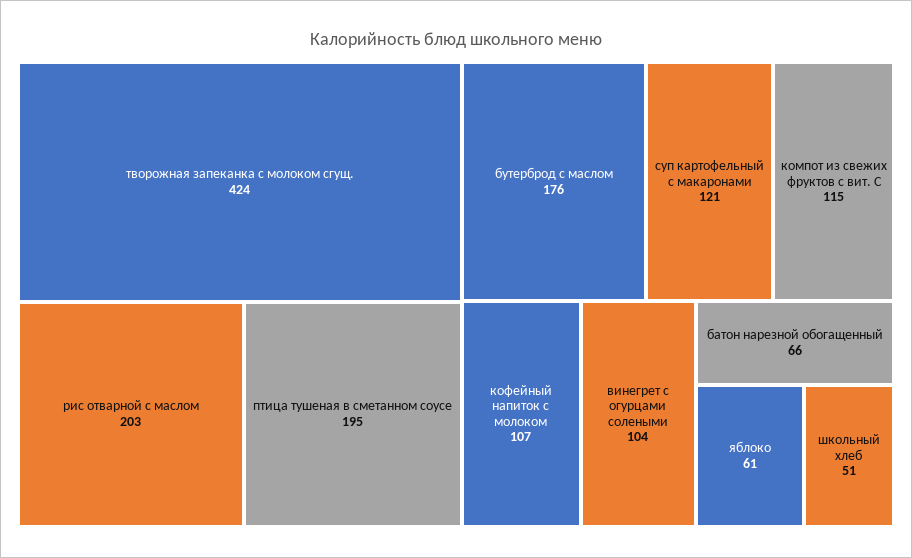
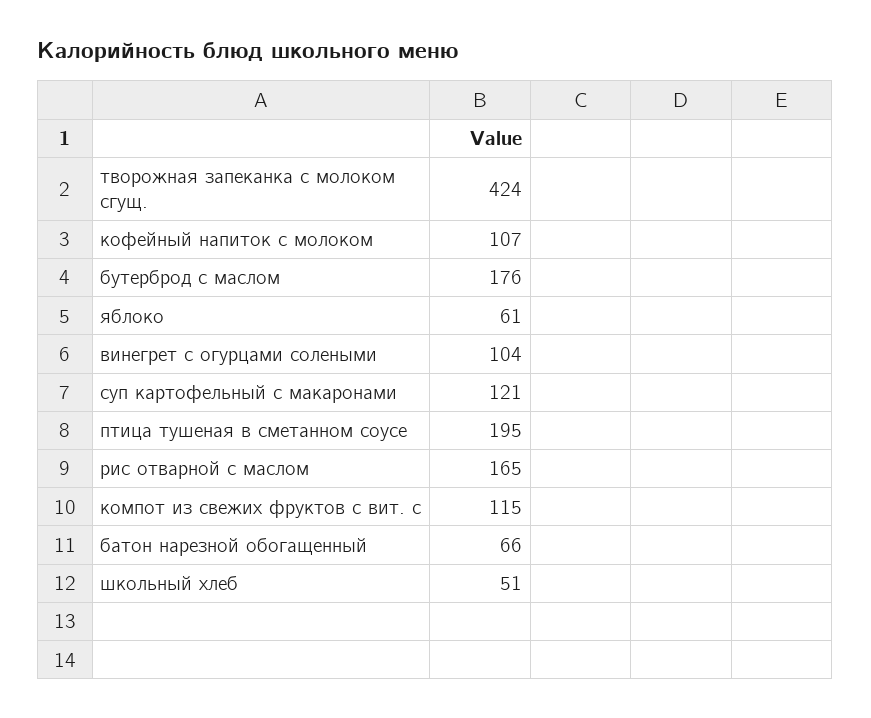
рис отварной с маслом: 203 -> 165

